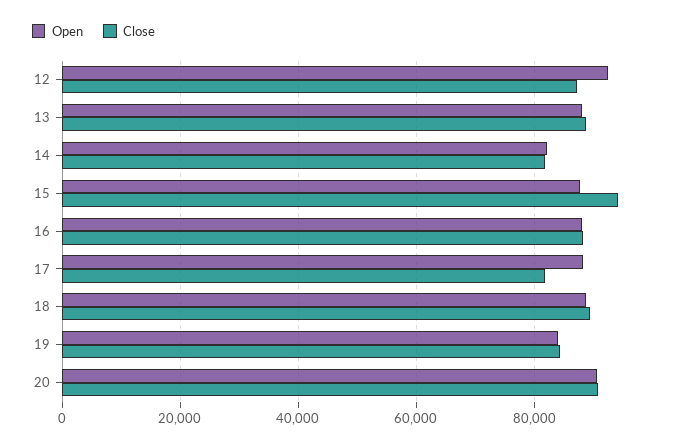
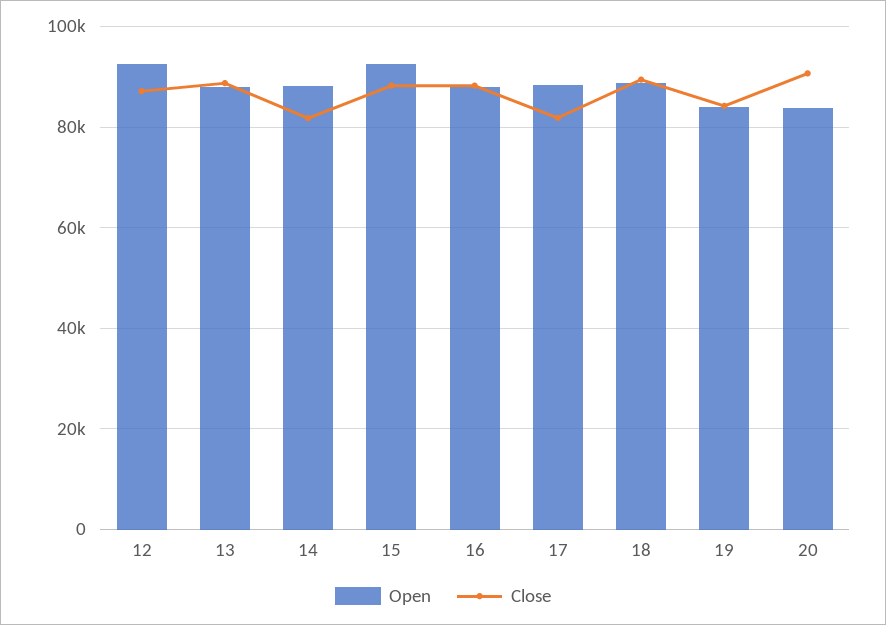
Open, 14: 82000 -> 88000
Open, 15: 88000 -> 92000
Close, 15: 94000 -> 88000
Open, 20: 90000 -> 84000

